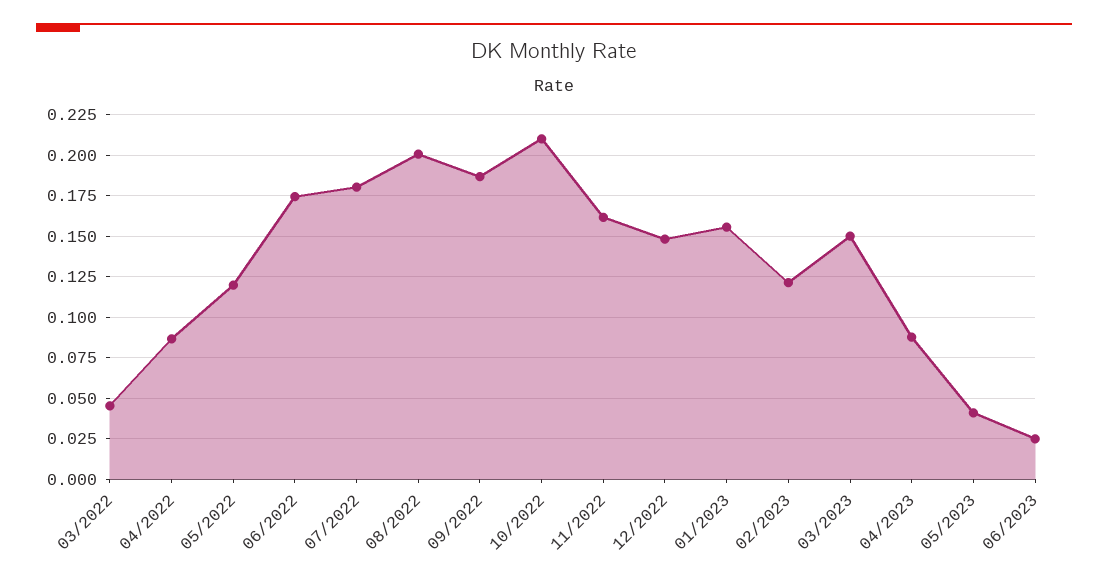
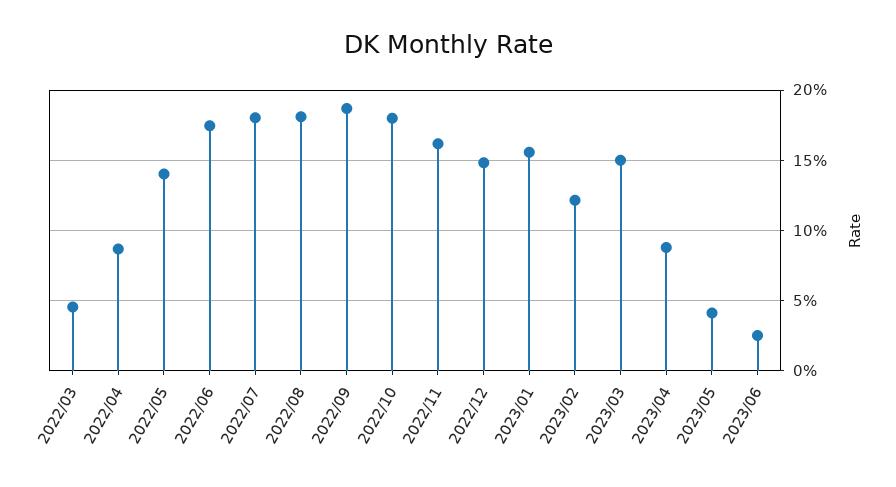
05/2022: 0.12 -> 0.14
08/2022: 0.2 -> 0.18
10/2022: 0.21 -> 0.18

